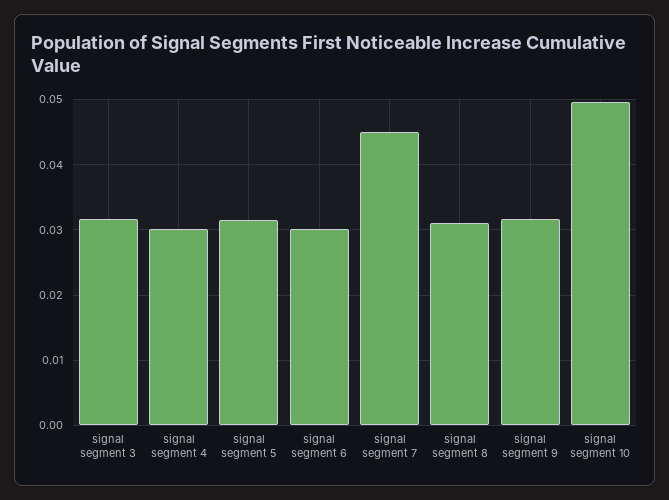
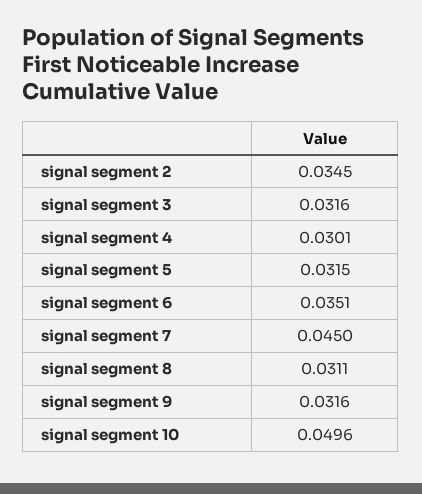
signal segment 6: 0.03 -> 0.0351
signal segment 2: none -> 0.0345

